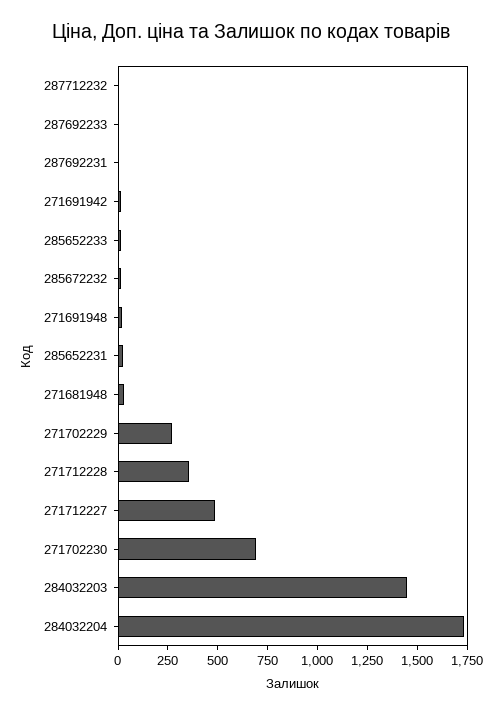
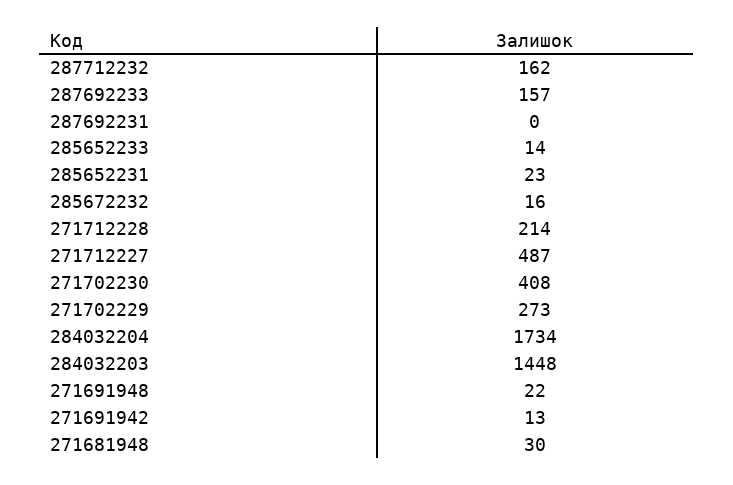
287712232: 0 -> 162
287692233: 0 -> 157
271712228: 350 -> 214
271702230: 700 -> 408

